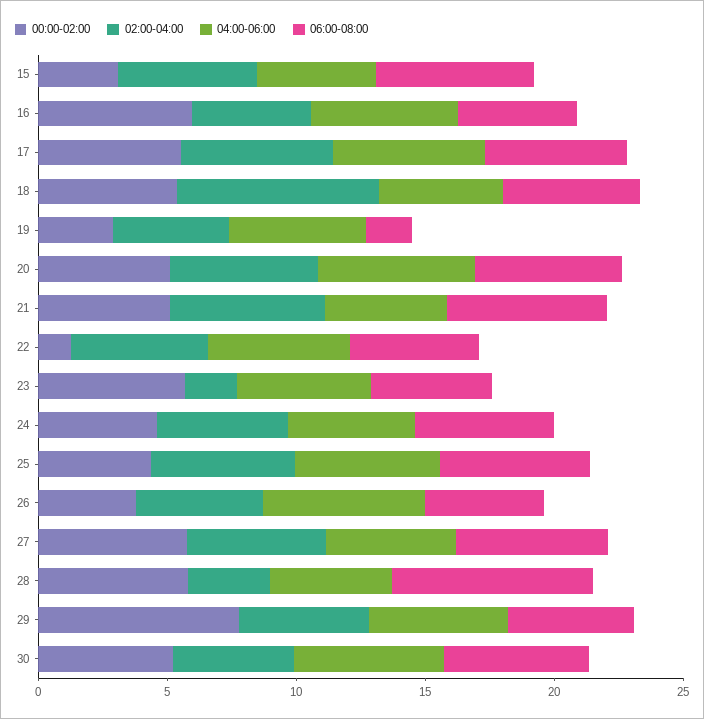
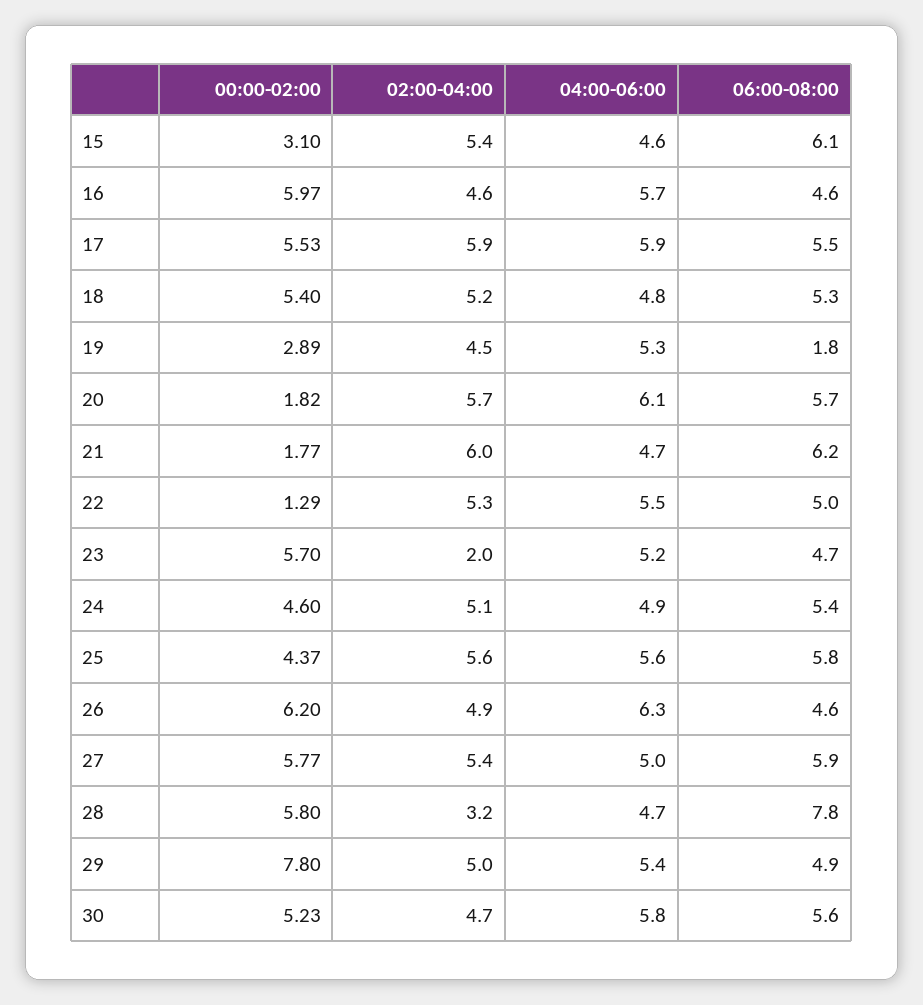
02:00-04:00, 18: 8 -> 5.2
00:00-02:00, 20: 5 -> 1.82
00:00-02:00, 21: 5 -> 1.77
00:00-02:00, 26: 4 -> 6.2

